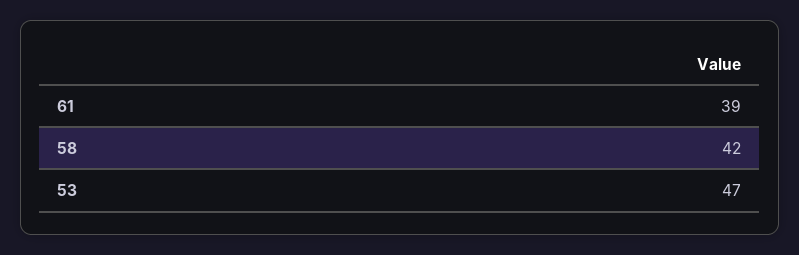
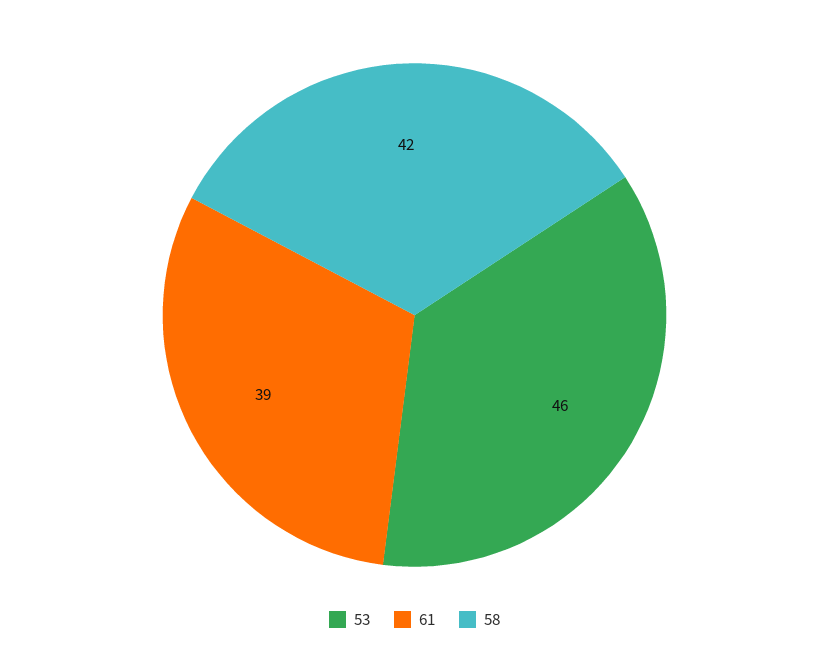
53: 47 -> 46

